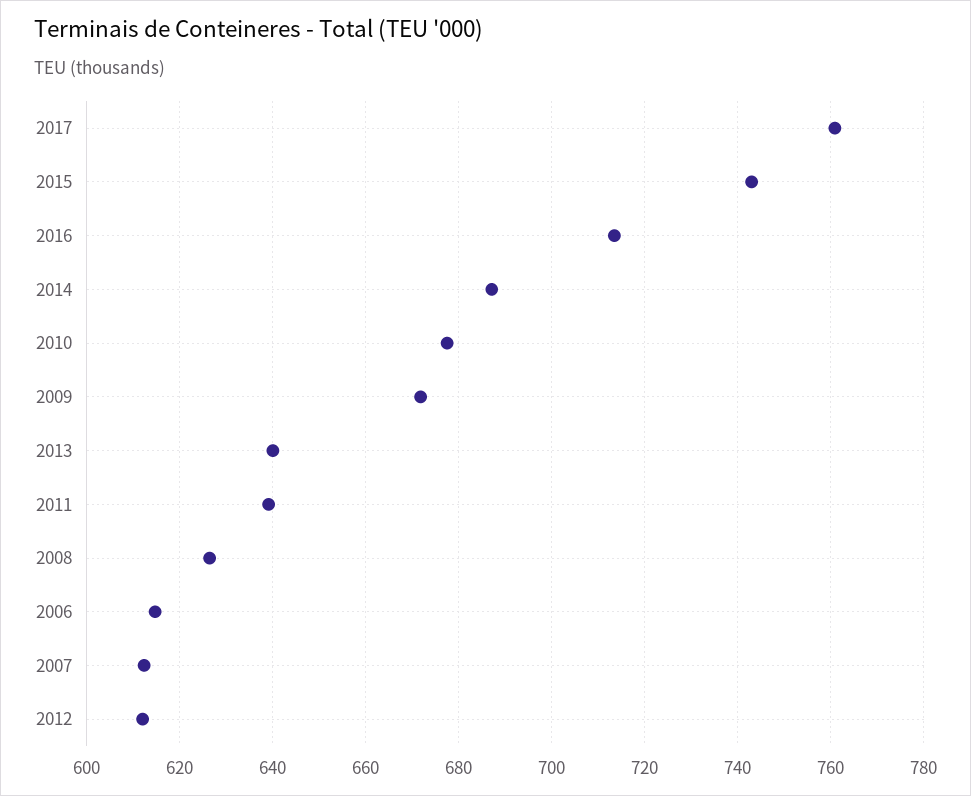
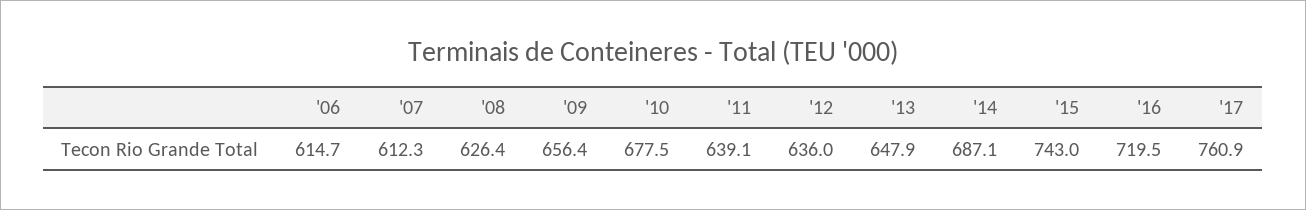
2016: 714 -> 719.5
2009: 672 -> 656.4
2013: 640 -> 647.9
2012: 612 -> 636

